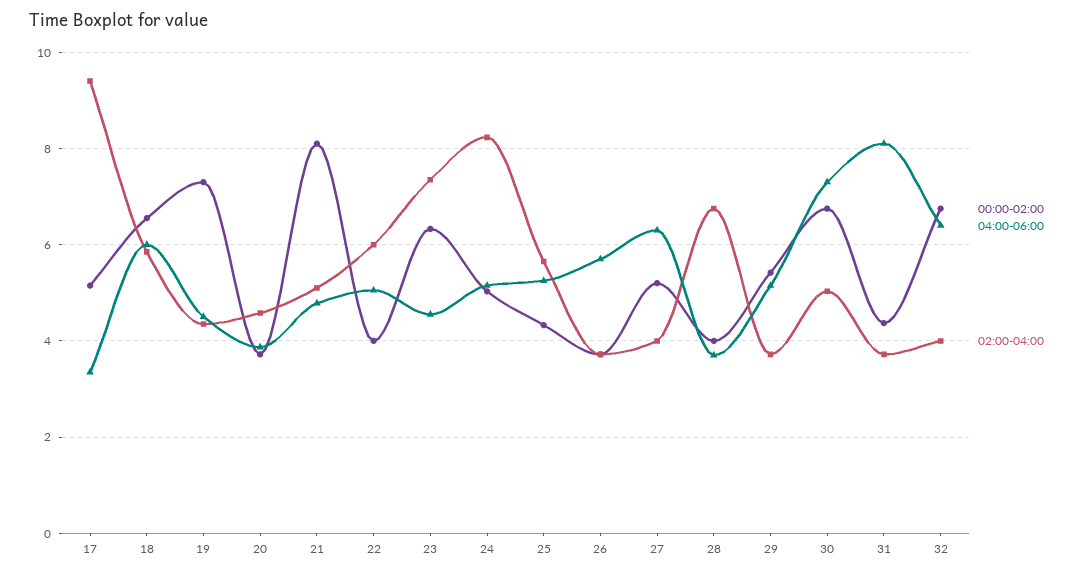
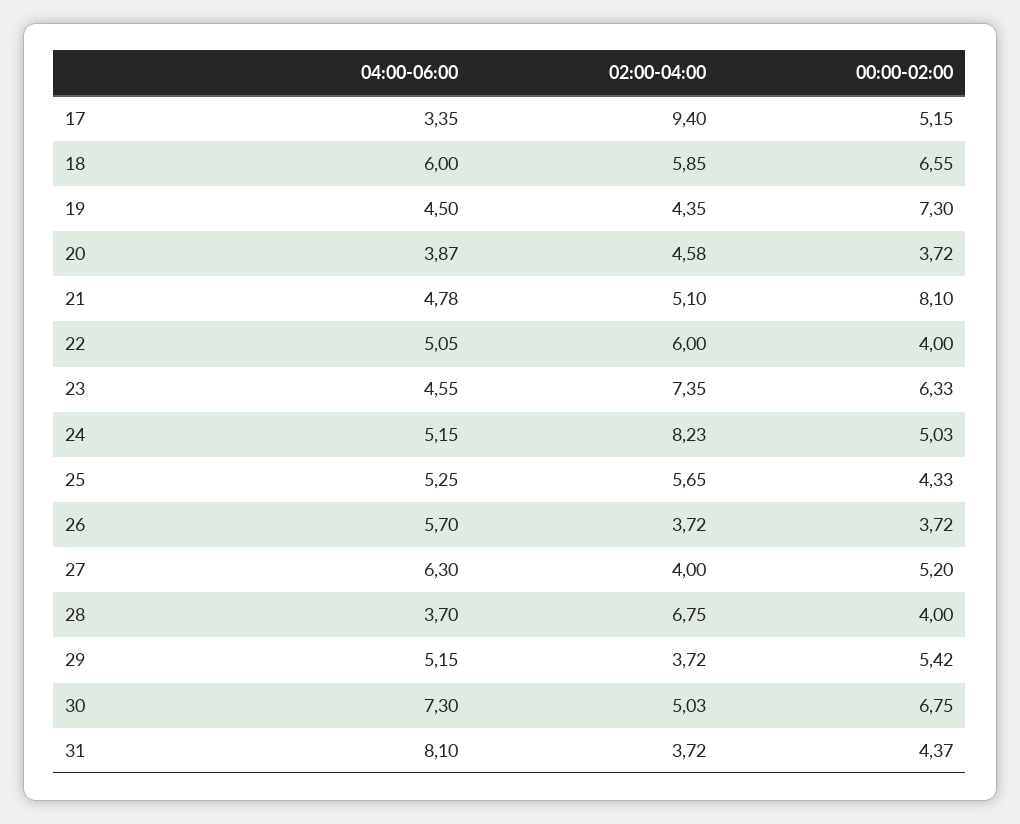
00:00-02:00, 32: 6.8 -> none
04:00-06:00, 32: 6.4 -> none
02:00-04:00, 32: 4 -> none

